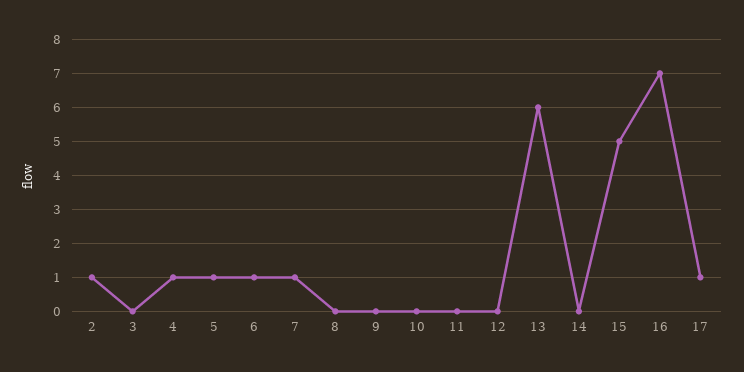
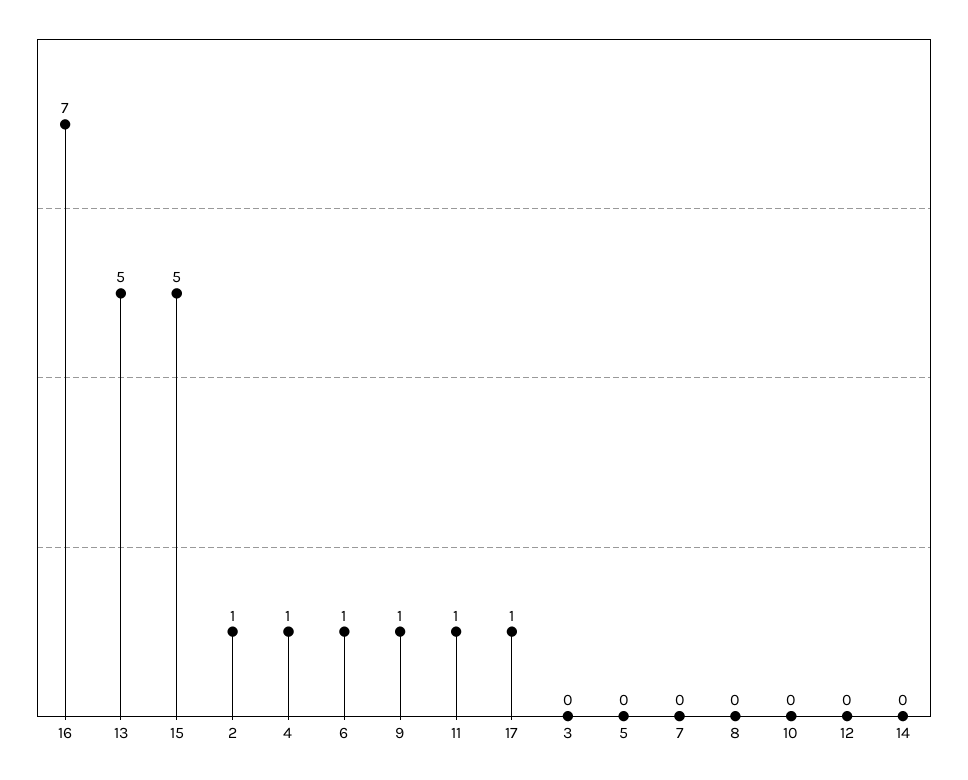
5: 1 -> 0
7: 1 -> 0
9: 0 -> 1
11: 0 -> 1
13: 6 -> 5

